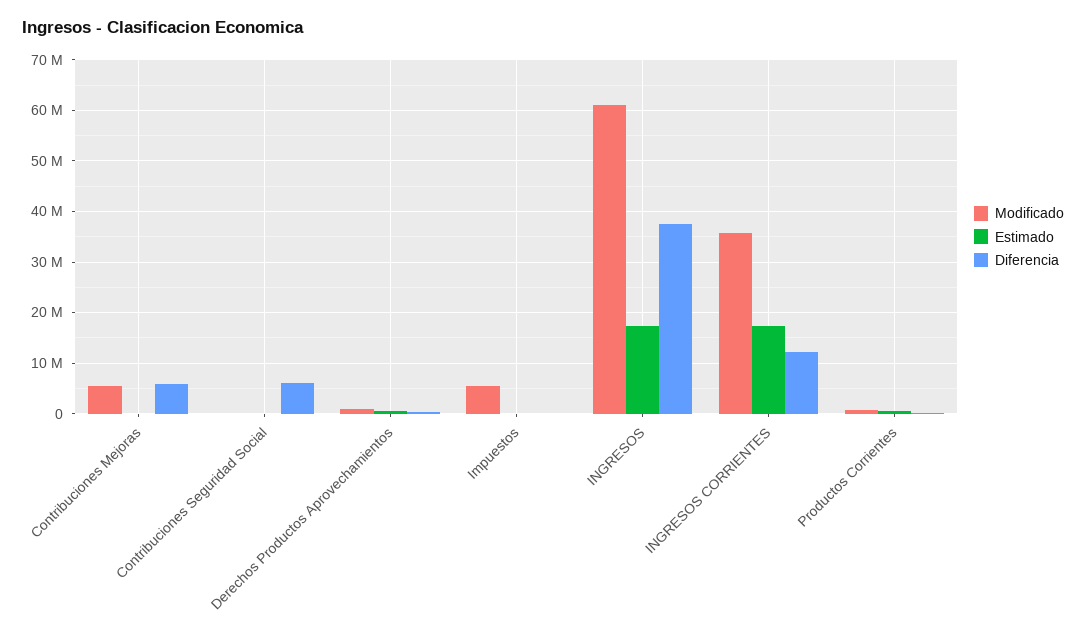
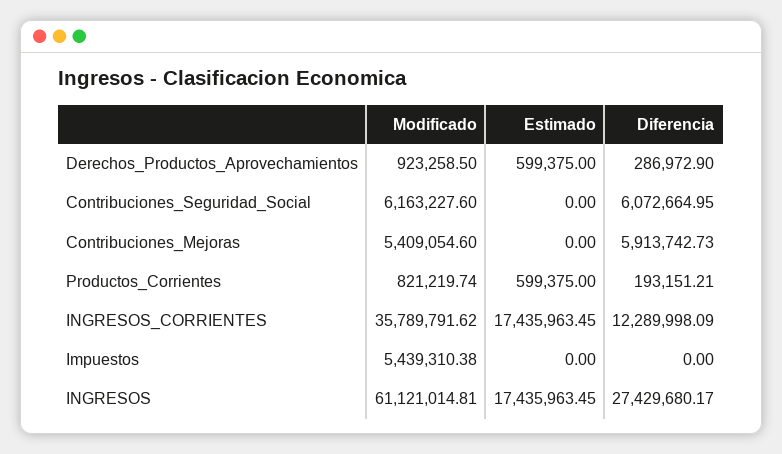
Modificado, Contribuciones Seguridad Social: 0 -> 6163227.6
Diferencia, INGRESOS: 38000000 -> 27429680.17

